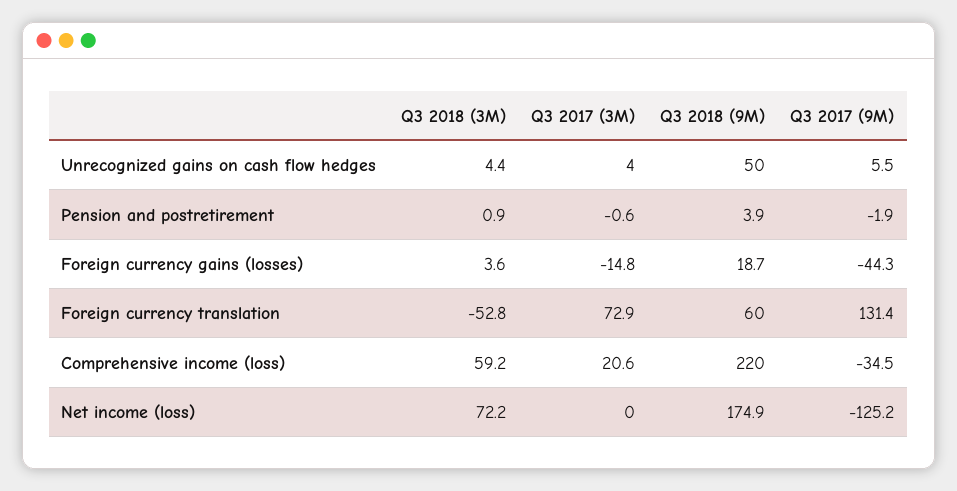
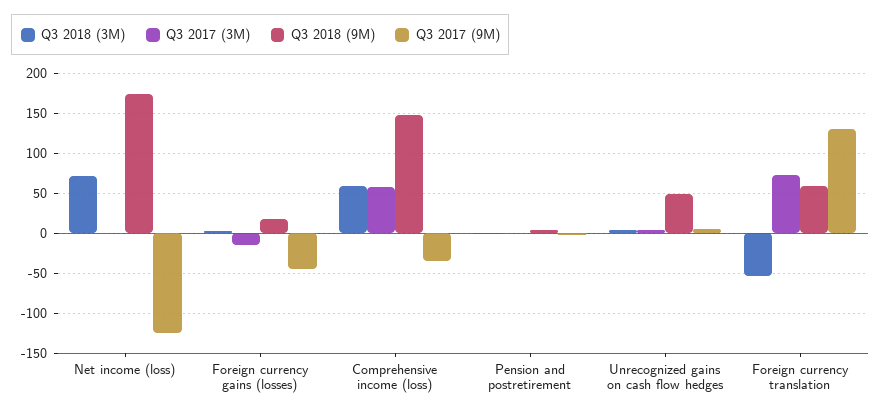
Q3 2017 (3M), Comprehensive income (loss): 20.6 -> 60
Q3 2018 (9M), Comprehensive income (loss): 220 -> 150

